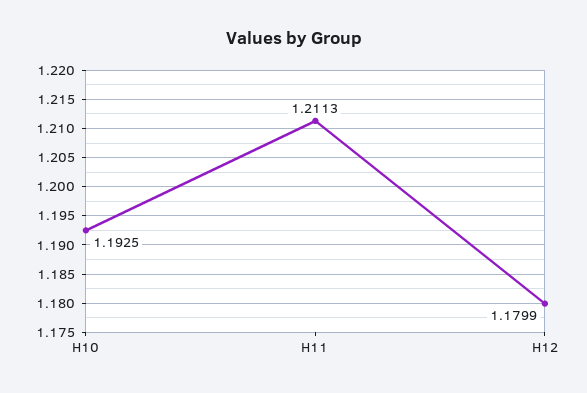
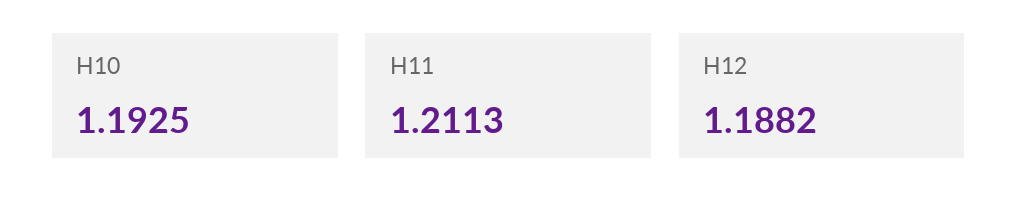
H12: 1.1799 -> 1.1882

